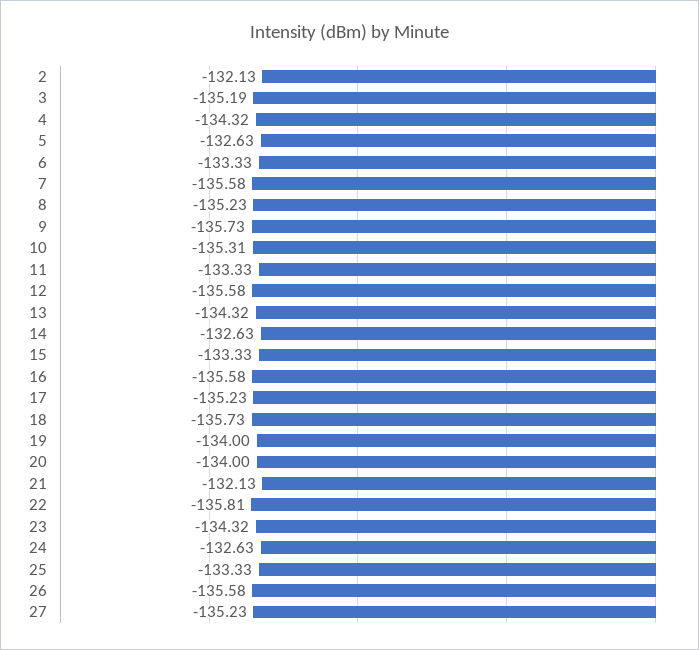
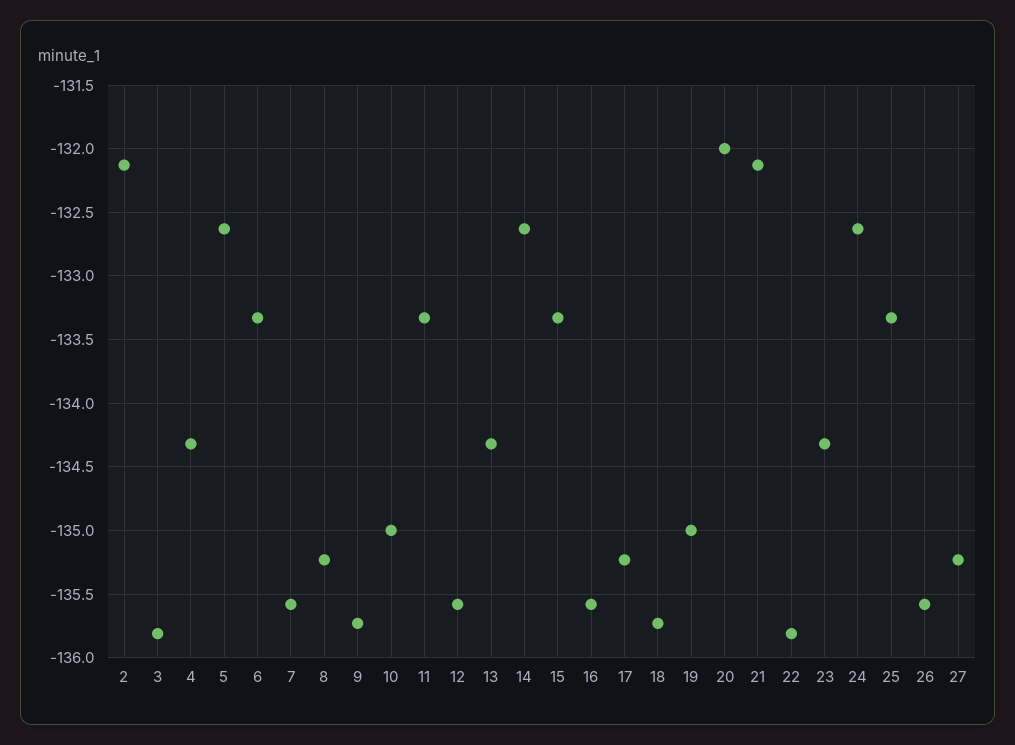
3: -135.19 -> -135.8
10: -135.31 -> -135
19: -134 -> -135
20: -134 -> -132

